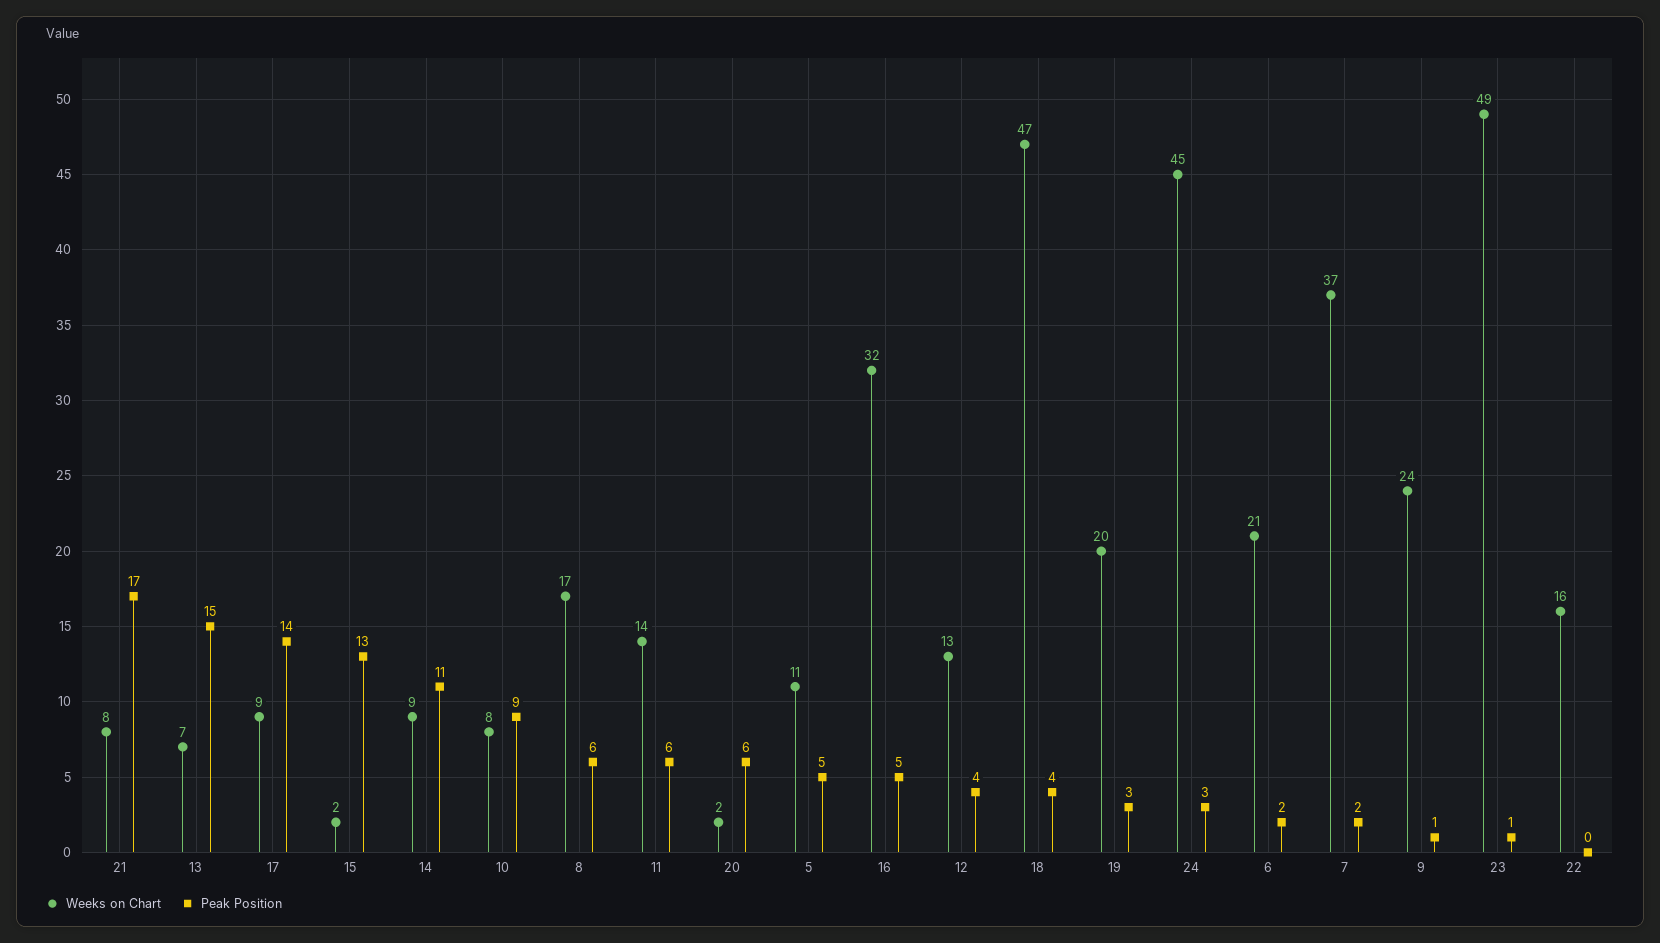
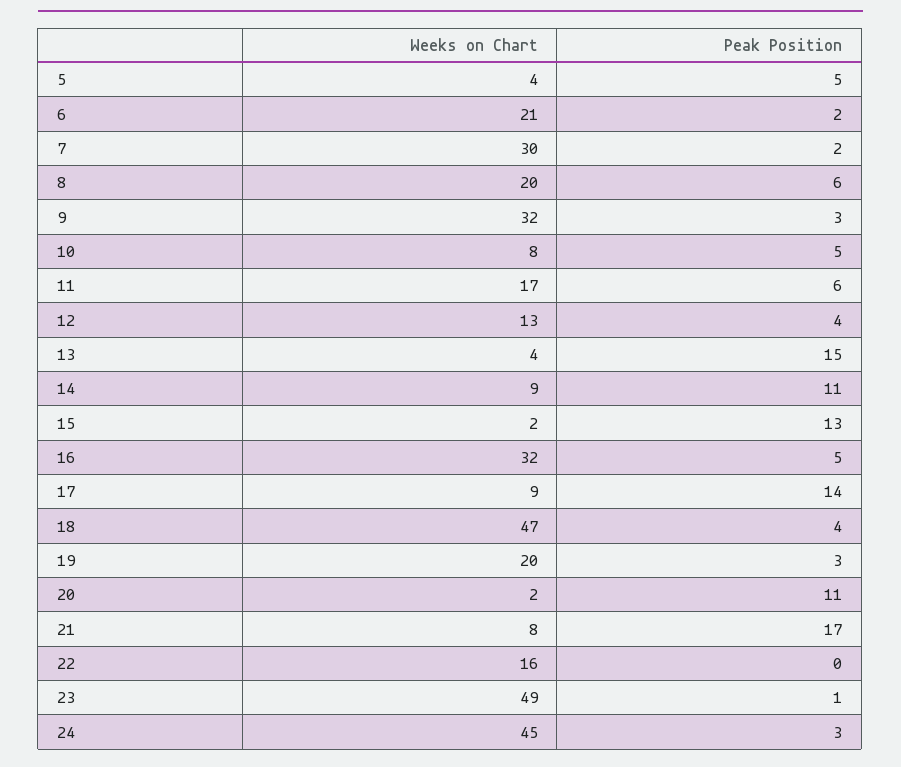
Weeks on Chart, 13: 7 -> 4
Peak Position, 10: 9 -> 5
Weeks on Chart, 8: 17 -> 20
Weeks on Chart, 11: 14 -> 17
Peak Position, 20: 6 -> 11
Weeks on Chart, 5: 11 -> 4
Weeks on Chart, 7: 37 -> 30
Weeks on Chart, 9: 24 -> 32
Peak Position, 9: 1 -> 3

